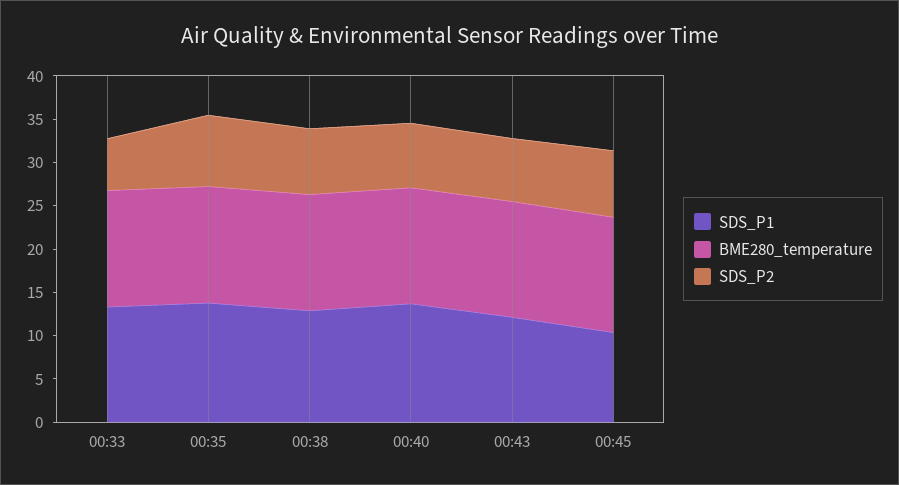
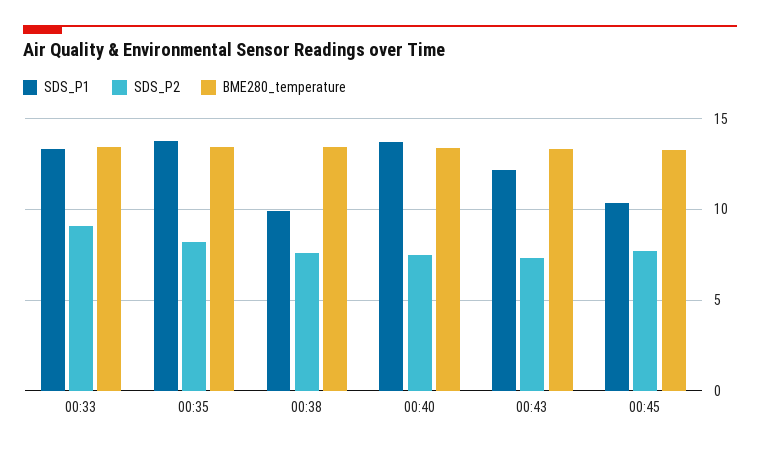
SDS_P2, 00:33: 6 -> 9
SDS_P1, 00:38: 13 -> 10

